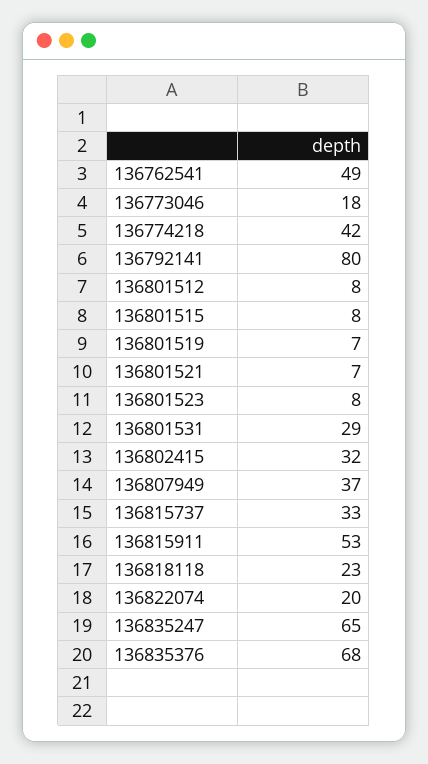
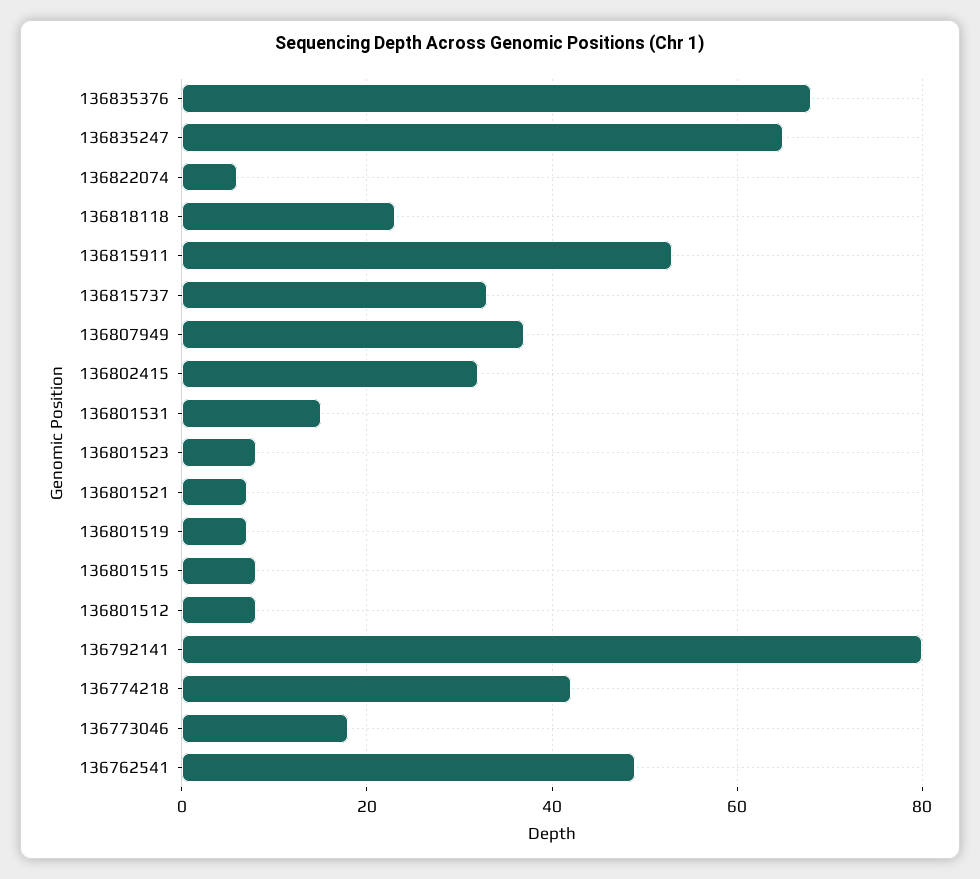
136801531: 29 -> 15
136822074: 20 -> 5

